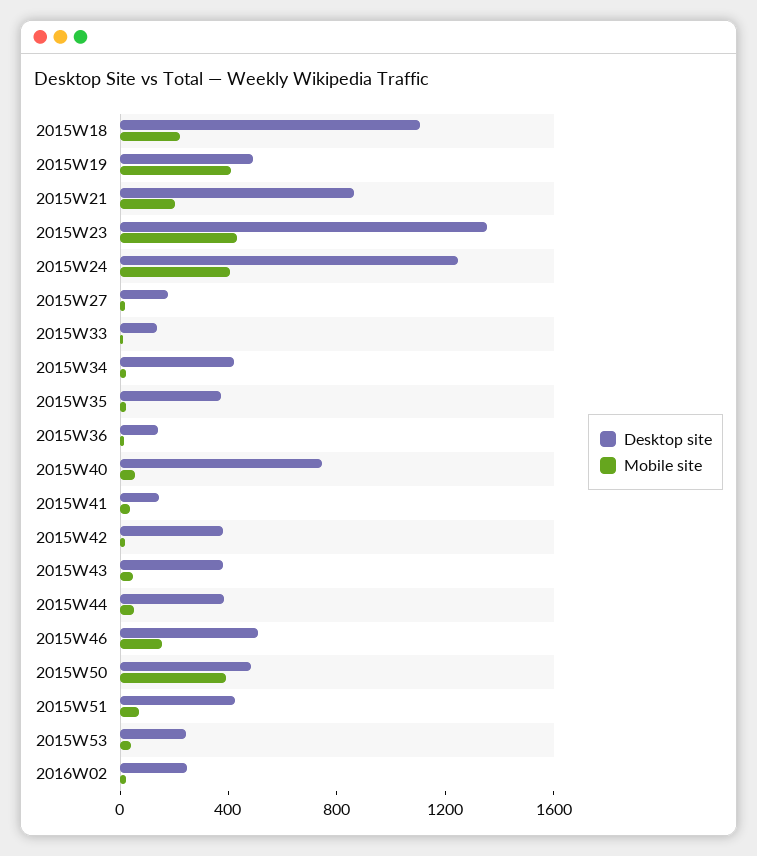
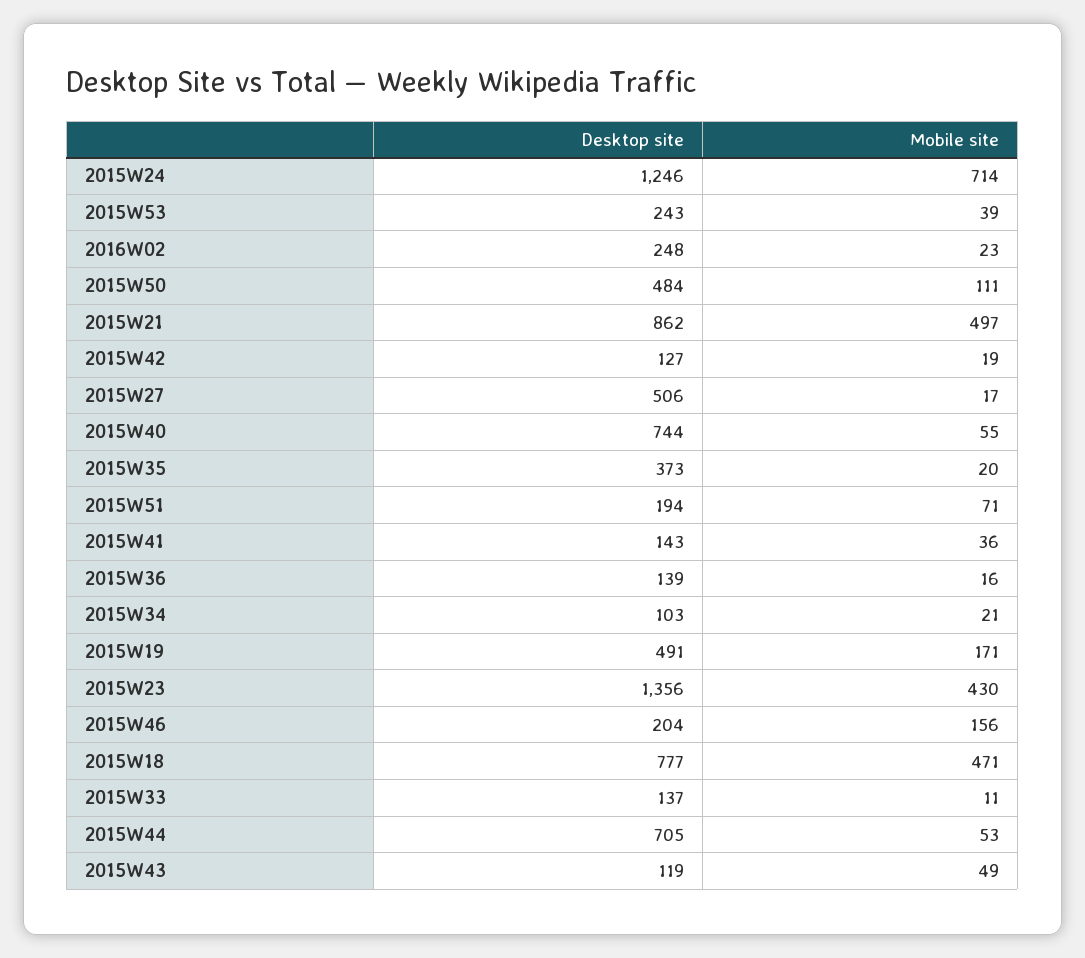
Desktop site, 2015W18: 1100 -> 777
Mobile site, 2015W18: 200 -> 471
Mobile site, 2015W19: 400 -> 171
Mobile site, 2015W21: 200 -> 497
Mobile site, 2015W24: 400 -> 714
Desktop site, 2015W27: 200 -> 506
Desktop site, 2015W34: 400 -> 103
Desktop site, 2015W42: 400 -> 127
Desktop site, 2015W43: 400 -> 119
Desktop site, 2015W44: 400 -> 705
Desktop site, 2015W46: 500 -> 204
Mobile site, 2015W50: 400 -> 111
Desktop site, 2015W51: 400 -> 194

